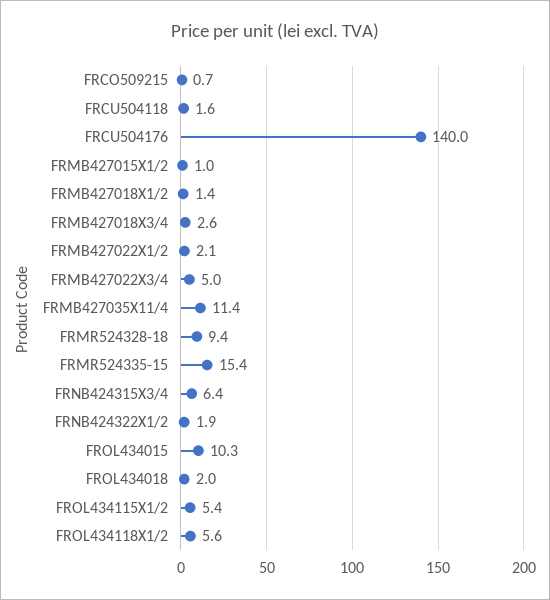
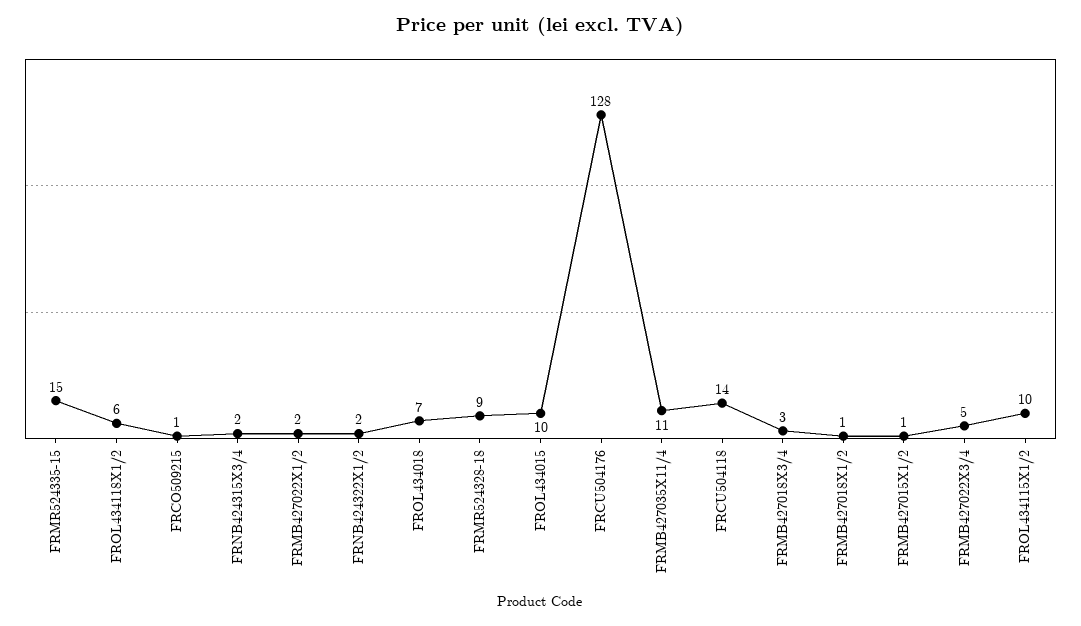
FRCU504118: 1.6 -> 14
FRCU504176: 140 -> 128
FRNB424315X3/4: 6.4 -> 2
FROL434018: 2 -> 7
FROL434115X1/2: 5.4 -> 10

